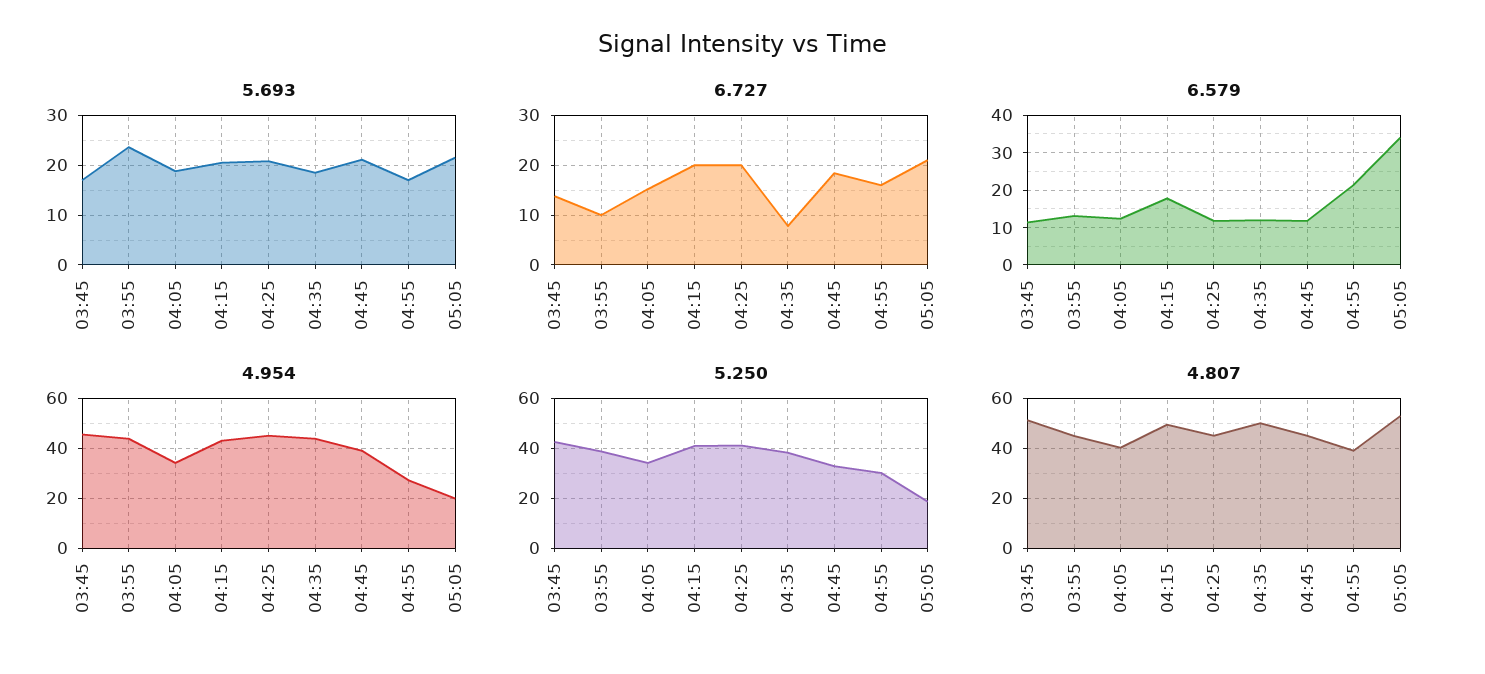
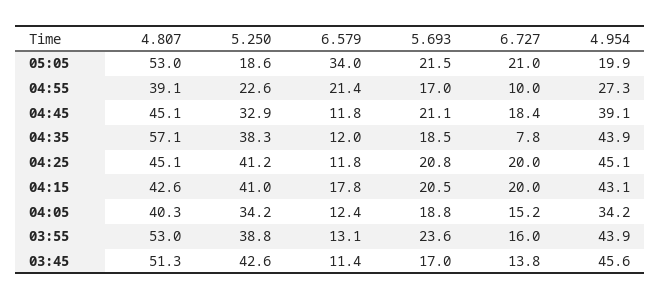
6.727, 03:55: 10 -> 16
6.727, 04:55: 16 -> 10
5.250, 04:55: 30 -> 22.6
4.807, 03:55: 45 -> 53
4.807, 04:15: 50 -> 42.6
4.807, 04:35: 50 -> 57.1

